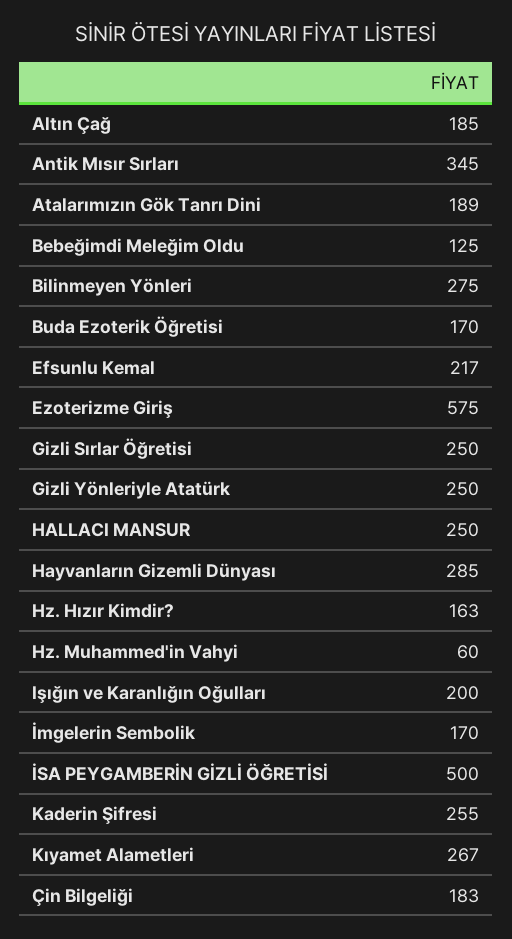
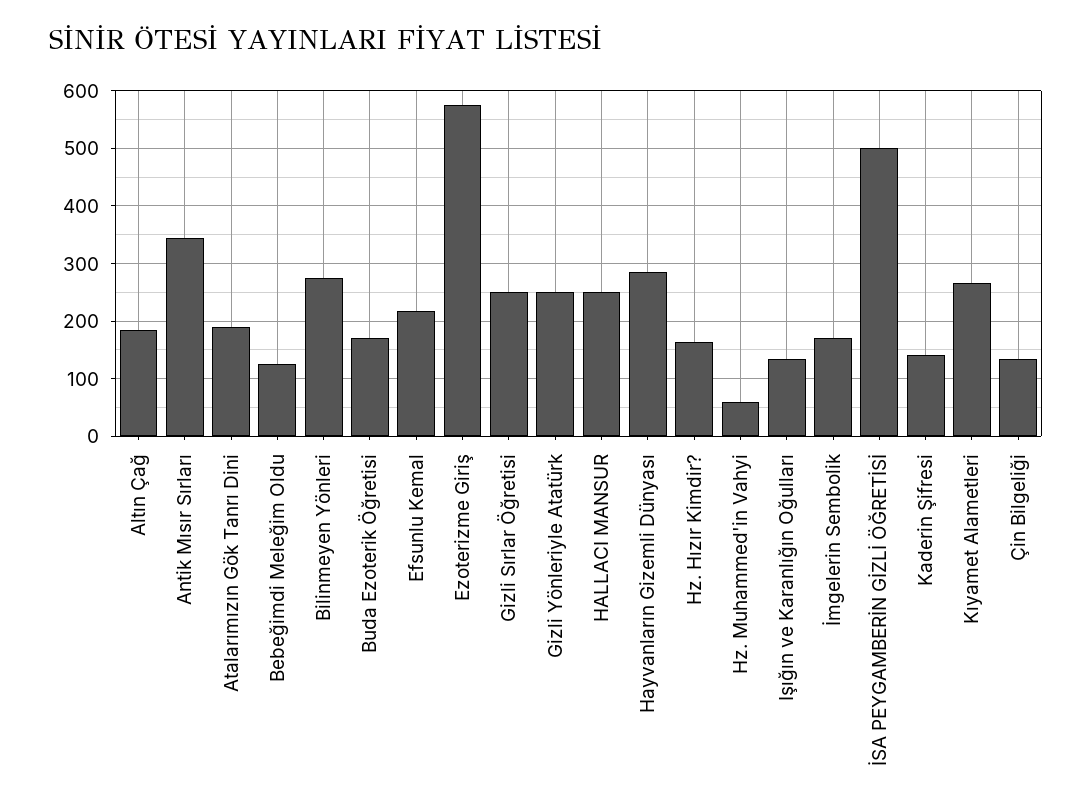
Işığın ve Karanlığın Oğulları: 200 -> 140
Kaderin Şifresi: 255 -> 140
Çin Bilgeliği: 183 -> 140

